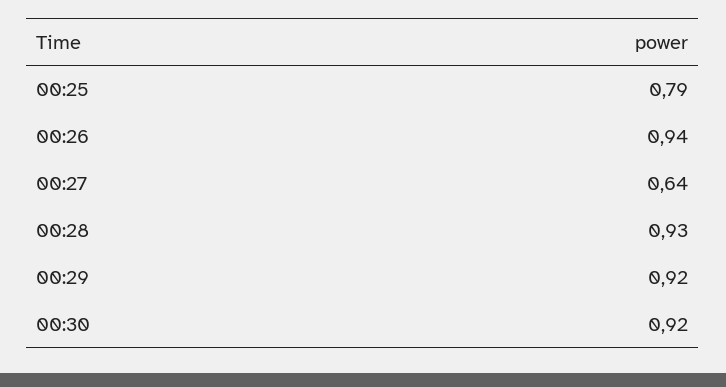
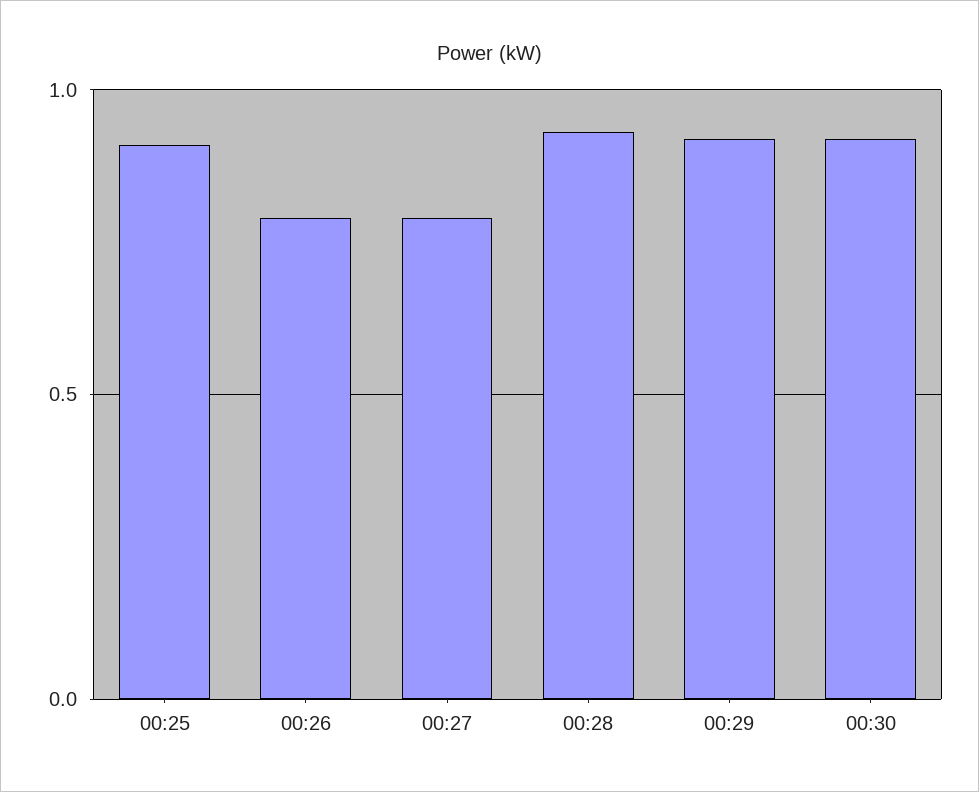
00:25: 0.79 -> 0.9
00:26: 0.94 -> 0.8
00:27: 0.64 -> 0.8

